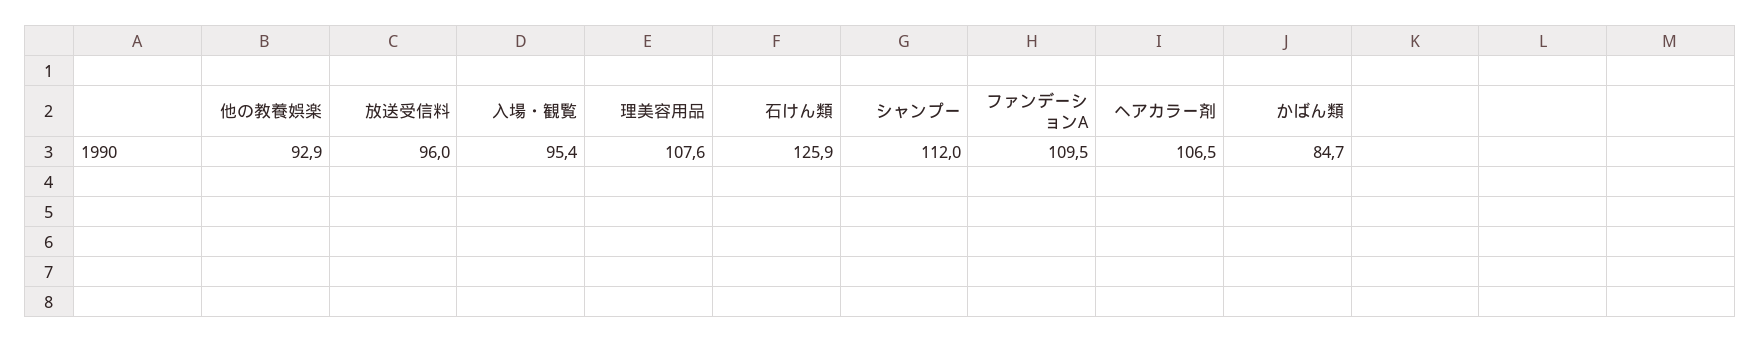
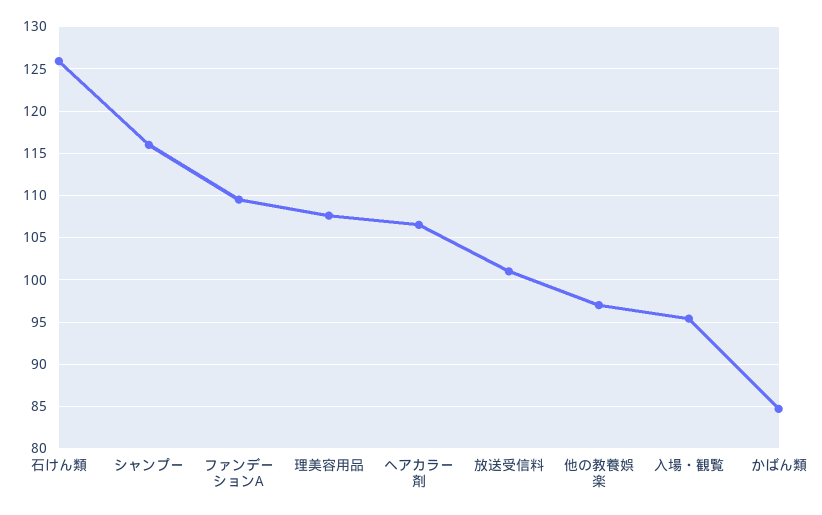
他の教養娯楽: 92.9 -> 97
放送受信料: 96 -> 101
シャンプー: 112 -> 116

